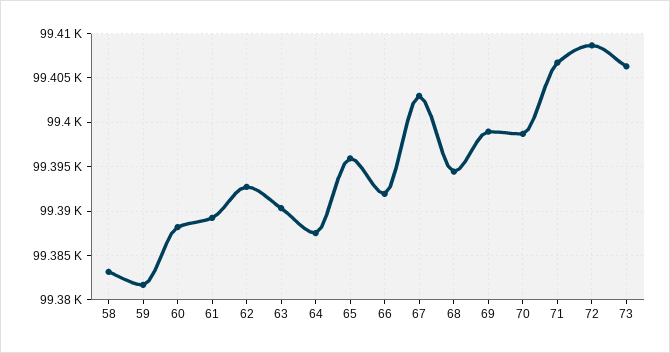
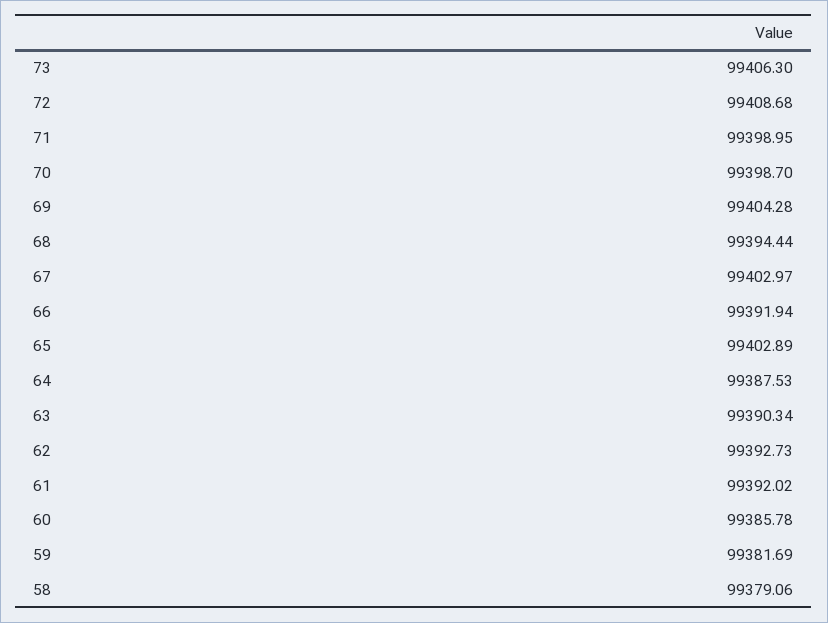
58: 99383 -> 99379.06
60: 99388 -> 99385.78
61: 99389 -> 99392.02
65: 99396 -> 99402.89
69: 99399 -> 99404.28
71: 99407 -> 99398.95

